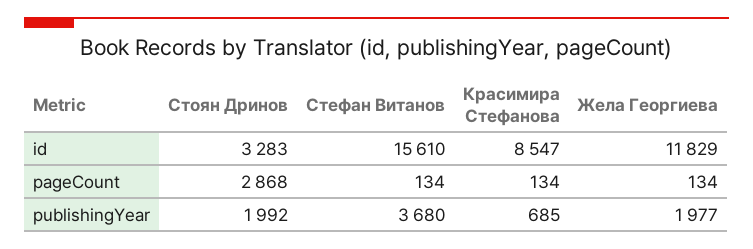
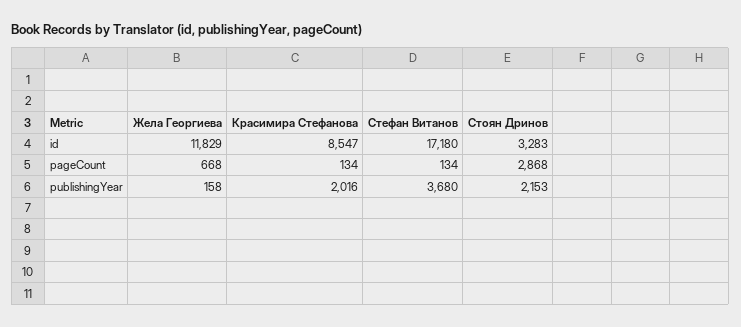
Стефан Витанов, id: 15610 -> 17180
Жела Георгиева, pageCount: 134 -> 668
Стоян Дринов, publishingYear: 1992 -> 2153
Красимира Стефанова, publishingYear: 685 -> 2016
Жела Георгиева, publishingYear: 1977 -> 158

